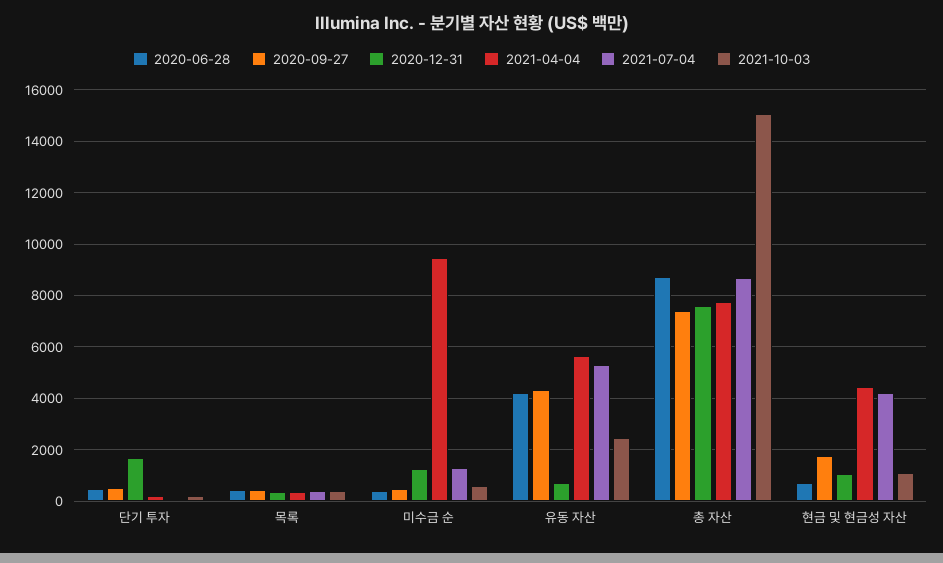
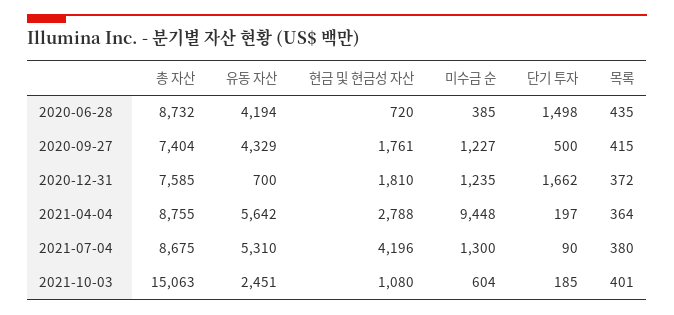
2020-06-28, 단기 투자: 500 -> 1498
2020-09-27, 미수금 순: 500 -> 1227
2021-04-04, 총 자산: 7750 -> 8755
2020-12-31, 현금 및 현금성 자산: 1000 -> 1810
2021-04-04, 현금 및 현금성 자산: 4500 -> 2788

